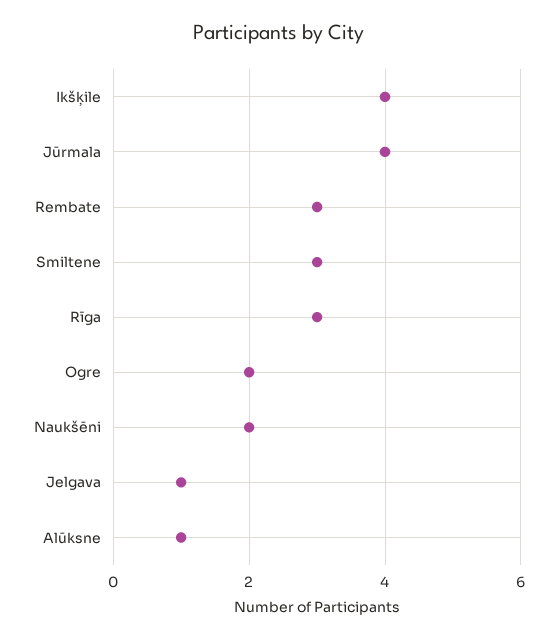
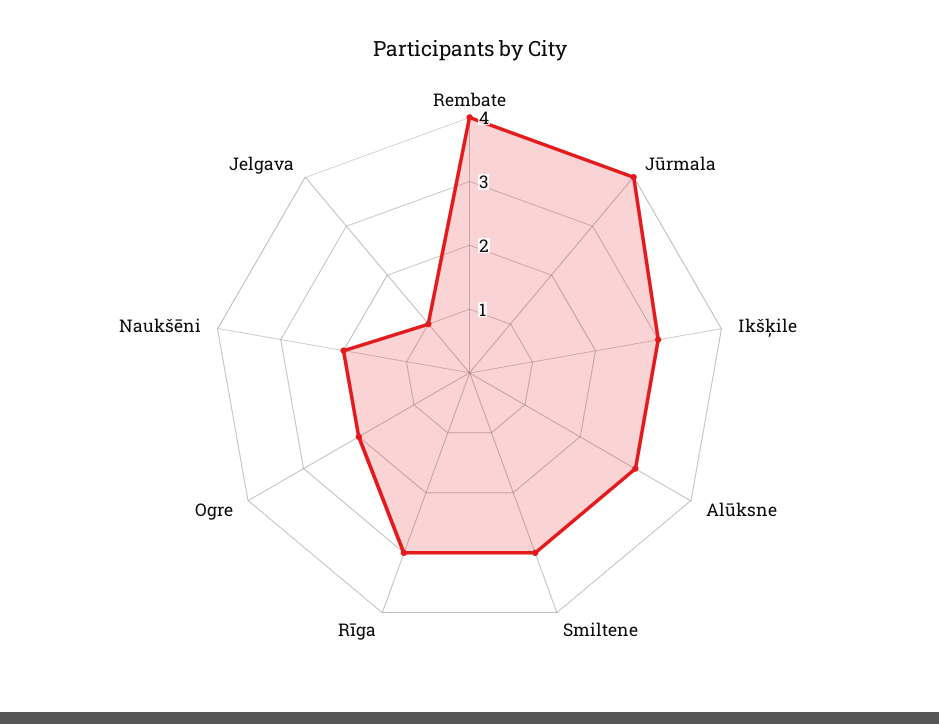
Ikšķile: 4 -> 3
Rembate: 3 -> 4
Alūksne: 1 -> 3

